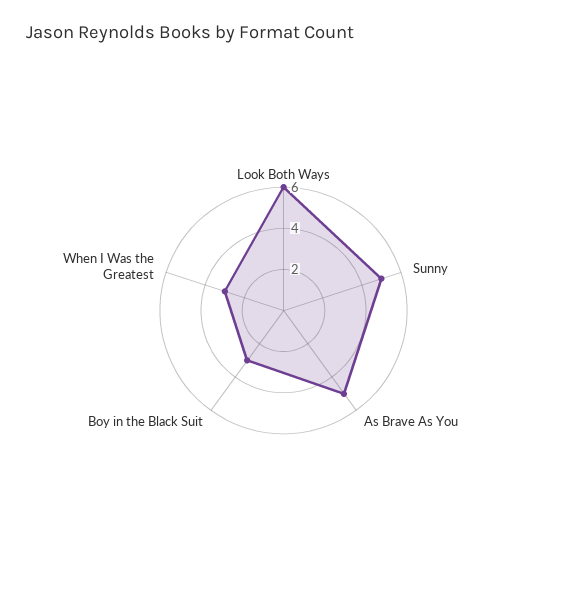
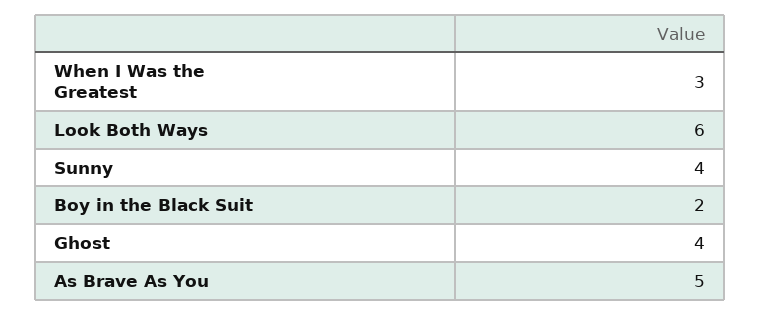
Sunny: 5 -> 4
Boy in the Black Suit: 3 -> 2
Ghost: none -> 4

